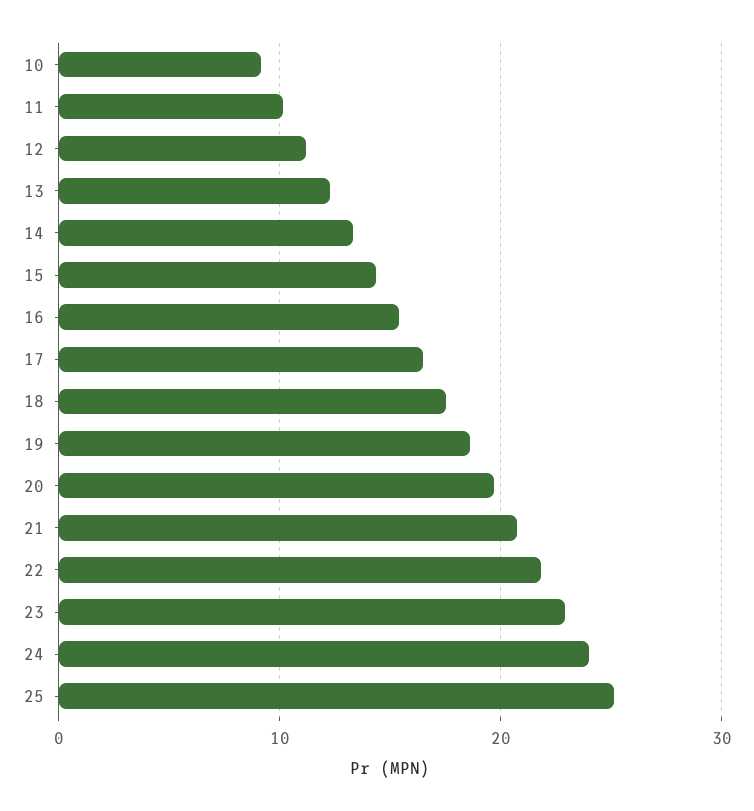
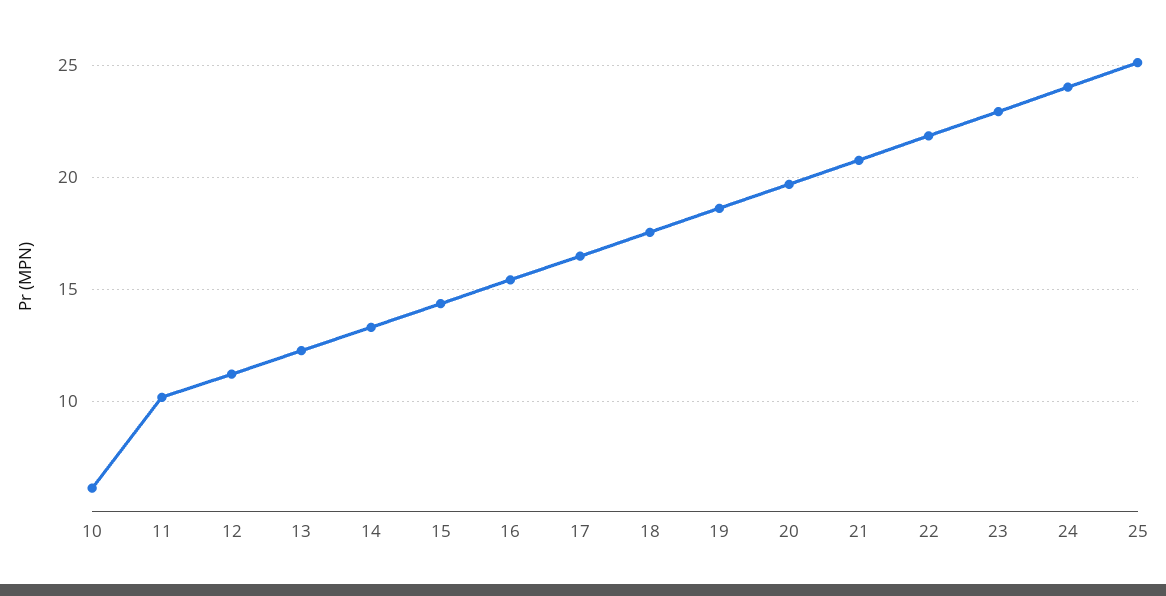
10: 9 -> 6

